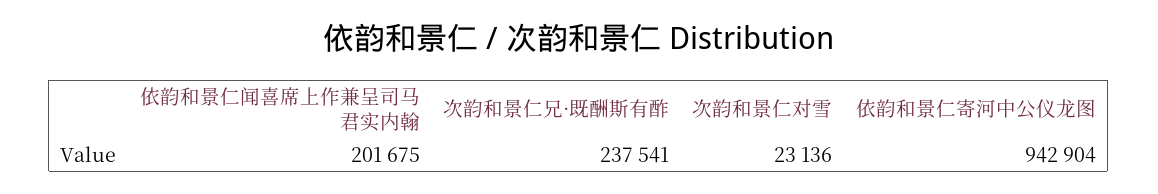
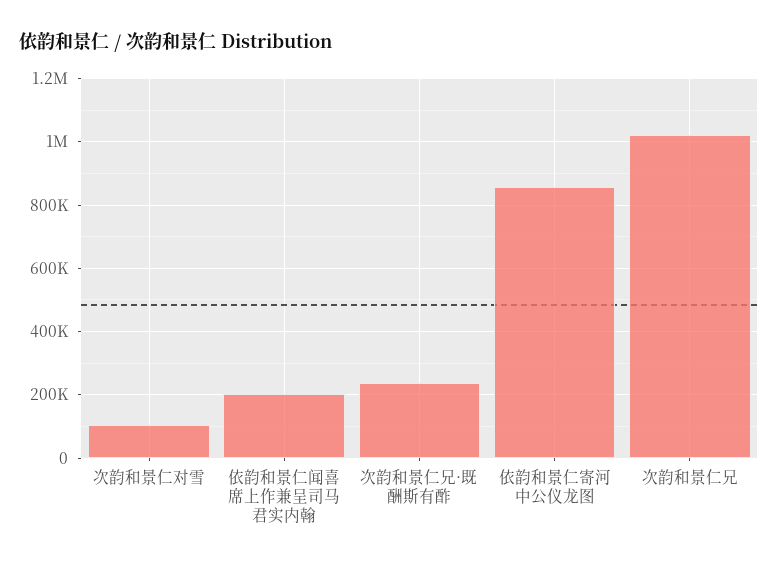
次韵和景仁对雪: 23136 -> 100000
依韵和景仁寄河中公仪龙图: 942904 -> 860000
次韵和景仁兄: none -> 1020000

